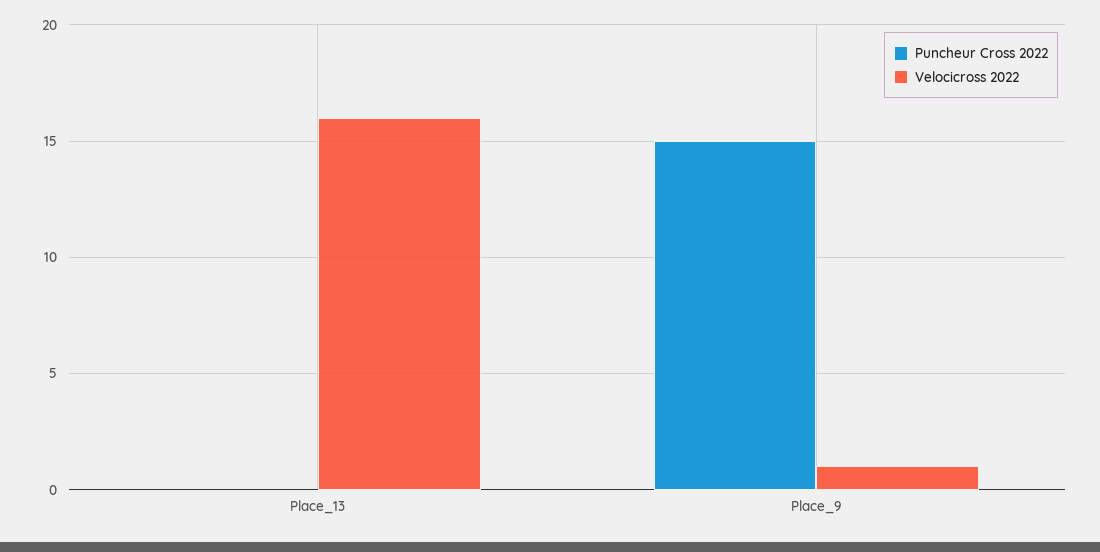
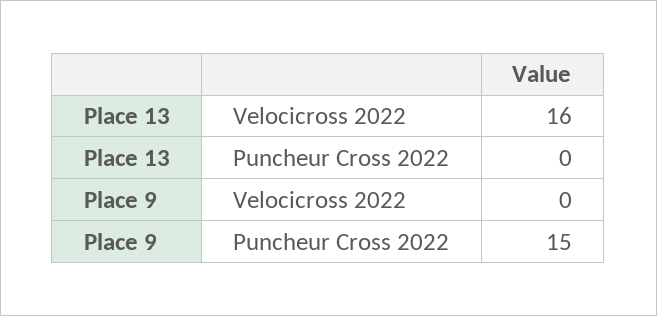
Velocicross 2022, Place_9: 1 -> 0

